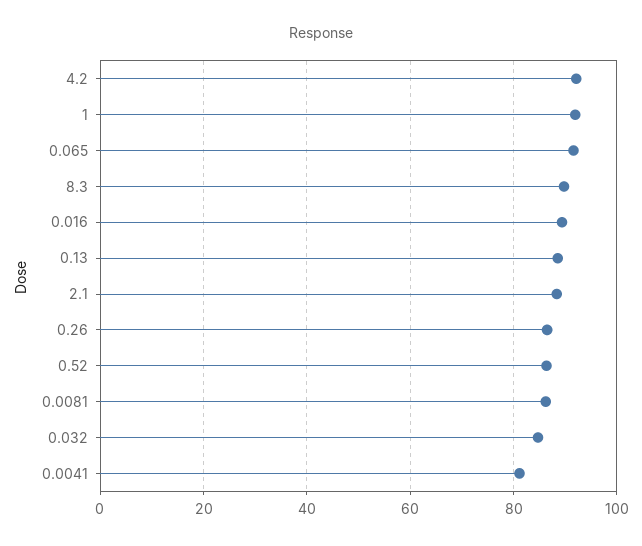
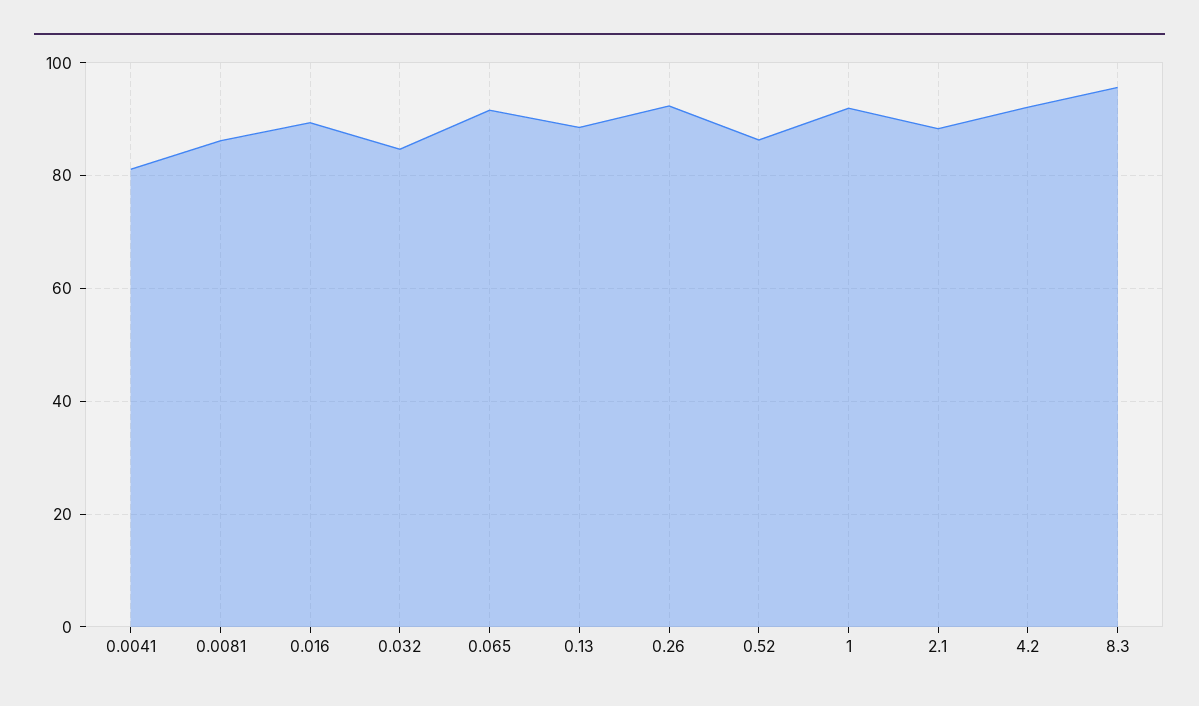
8.3: 90 -> 96
0.26: 86 -> 92

